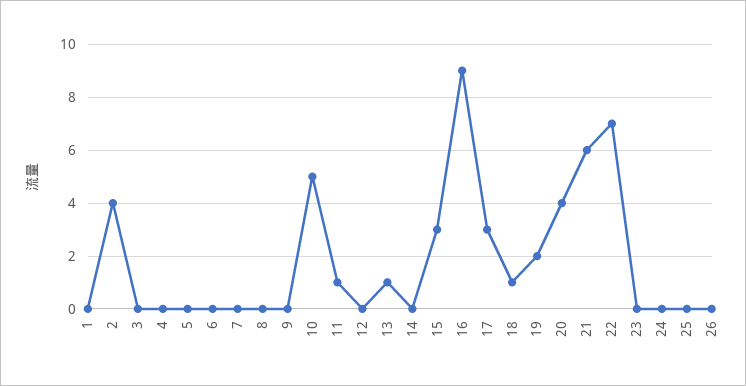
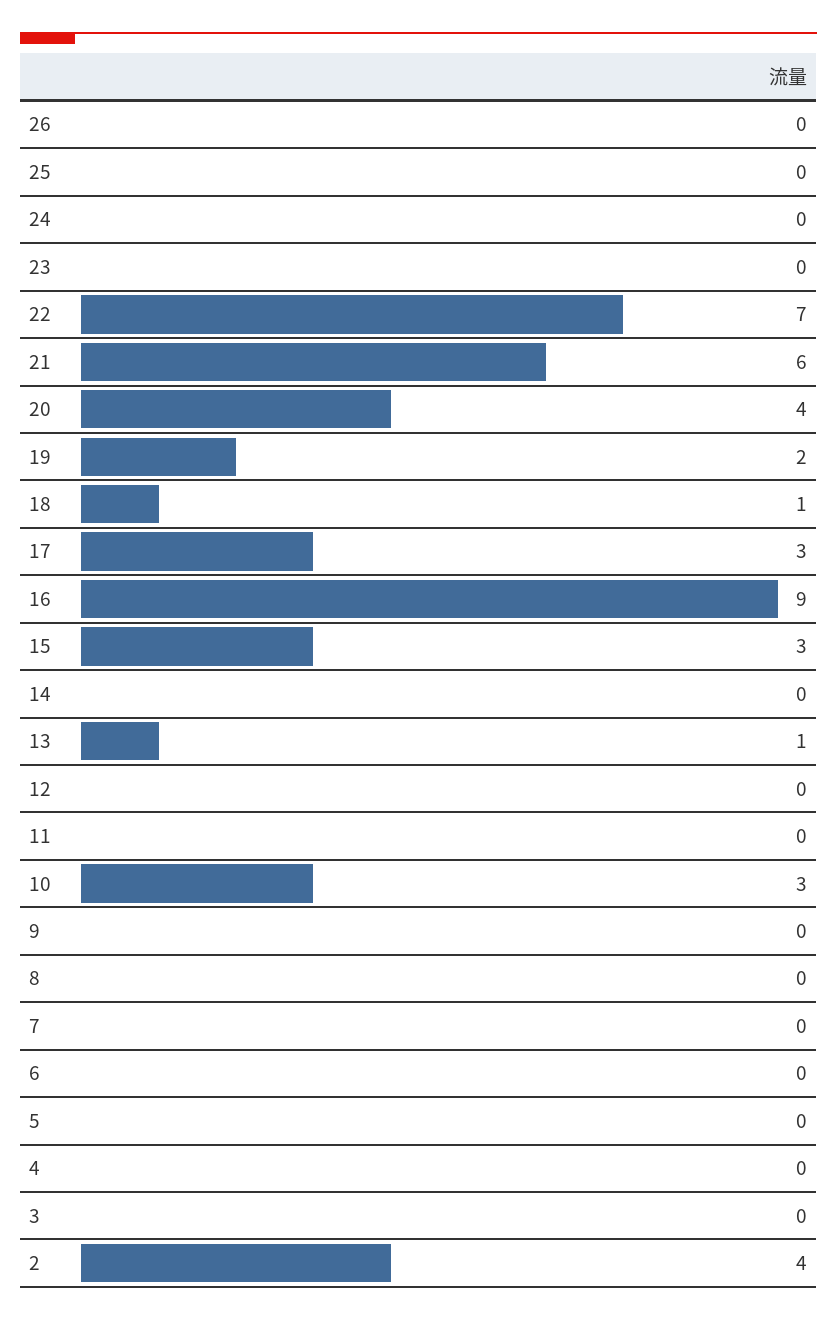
1: 0 -> none
10: 5 -> 3
11: 1 -> 0

